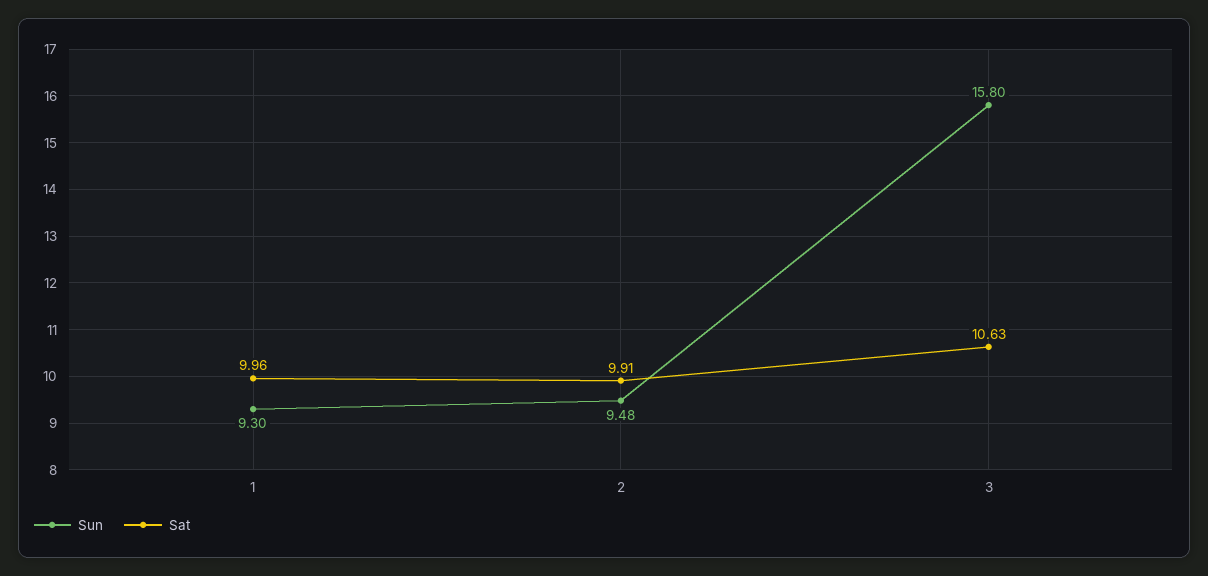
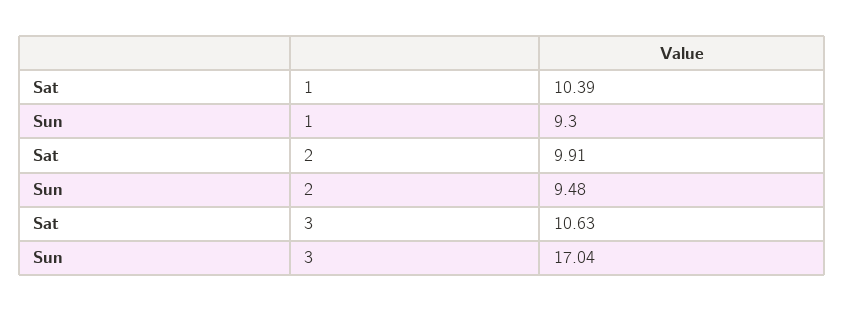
Sat, 1: 9.96 -> 10.39
Sun, 3: 15.8 -> 17.04

